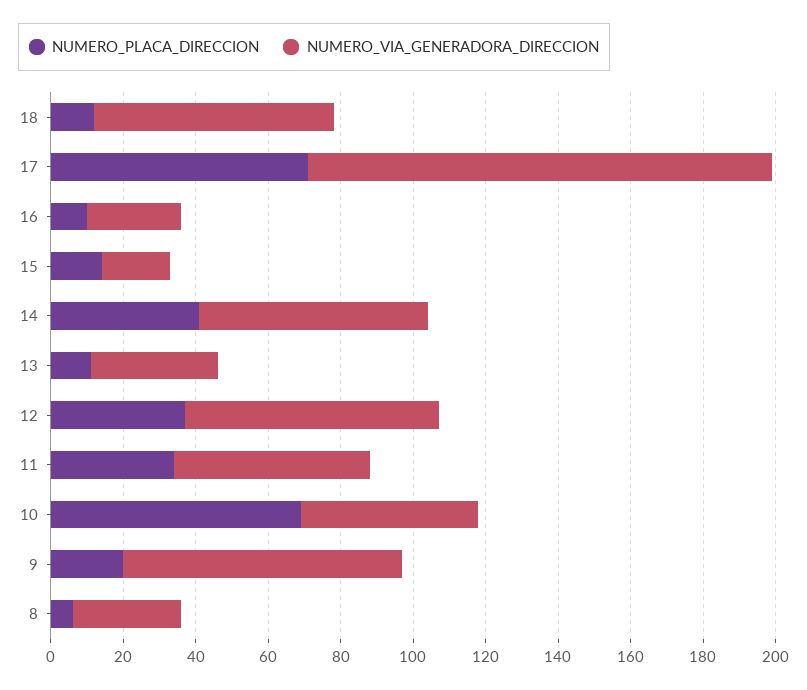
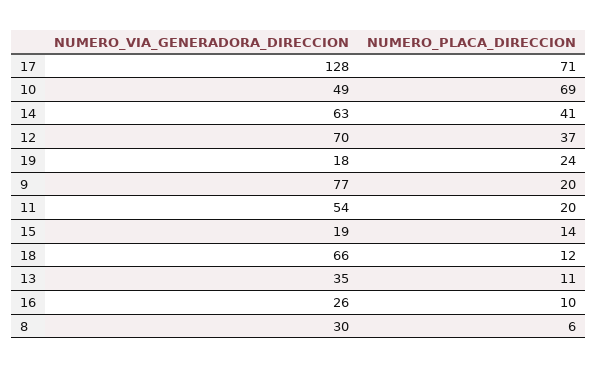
NUMERO_PLACA_DIRECCION, 11: 35 -> 20
NUMERO_VIA_GENERADORA_DIRECCION, 19: none -> 18
NUMERO_PLACA_DIRECCION, 19: none -> 24

